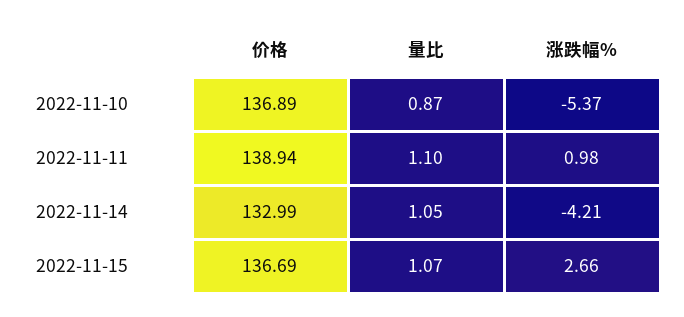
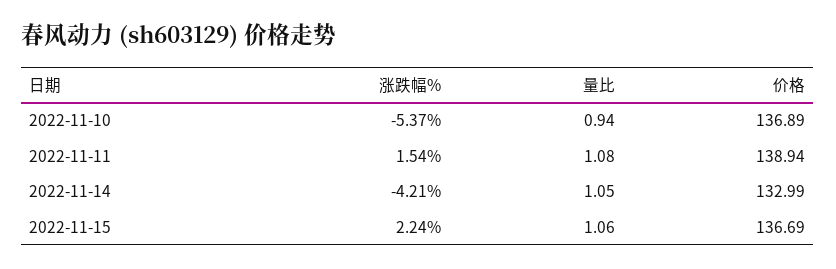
量比, 2022-11-10: 0.87 -> 0.94
量比, 2022-11-11: 1.1 -> 1.08
涨跌幅%, 2022-11-11: 0.98 -> 1.54
量比, 2022-11-15: 1.07 -> 1.06
涨跌幅%, 2022-11-15: 2.66 -> 2.24

